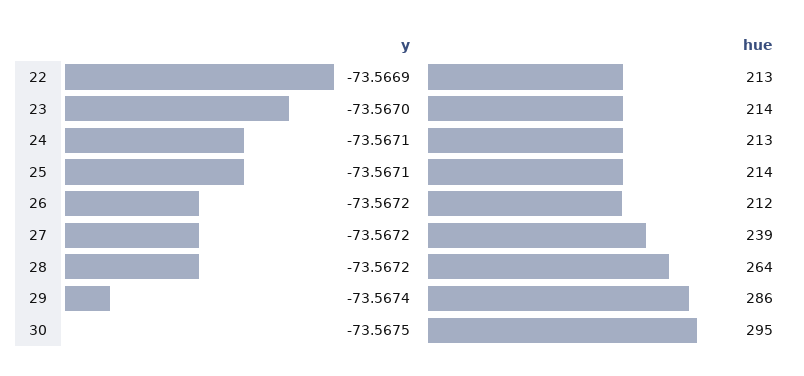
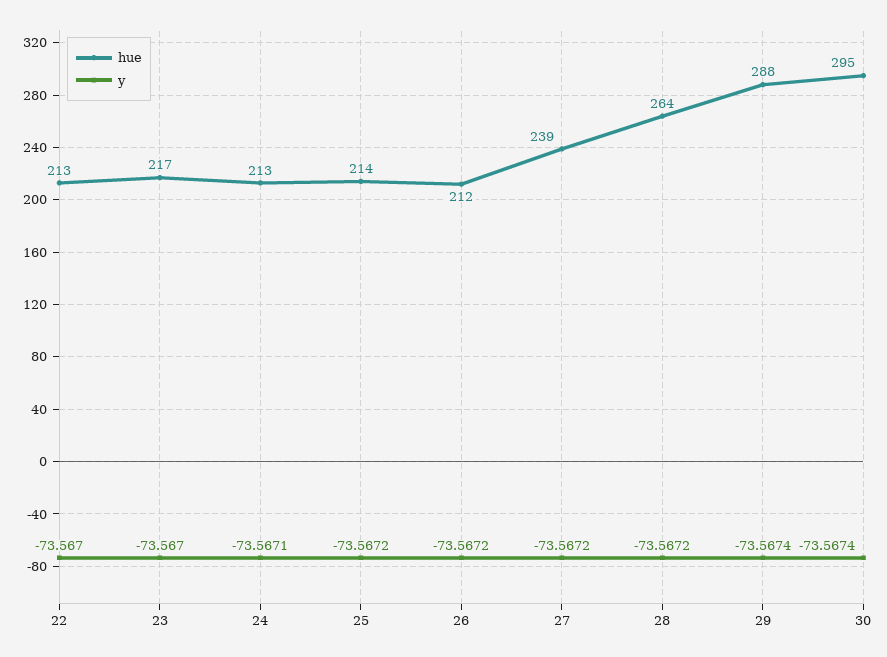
y, 22: -73.5669 -> -73.567
hue, 23: 214 -> 217
y, 25: -73.5671 -> -73.5672
hue, 29: 286 -> 288
y, 30: -73.5675 -> -73.5674

